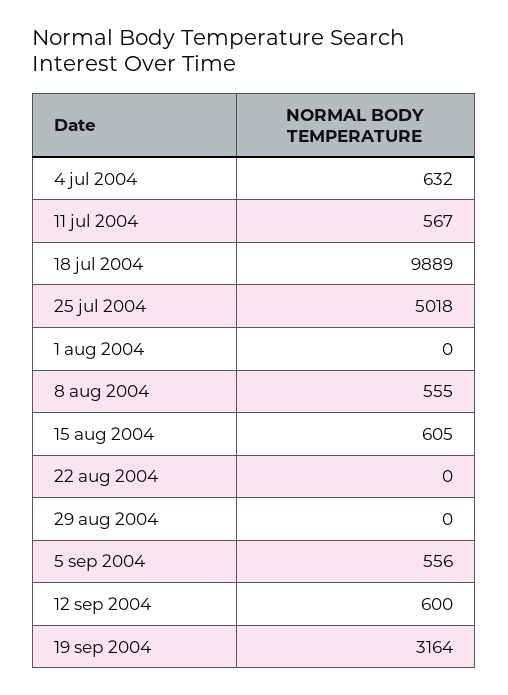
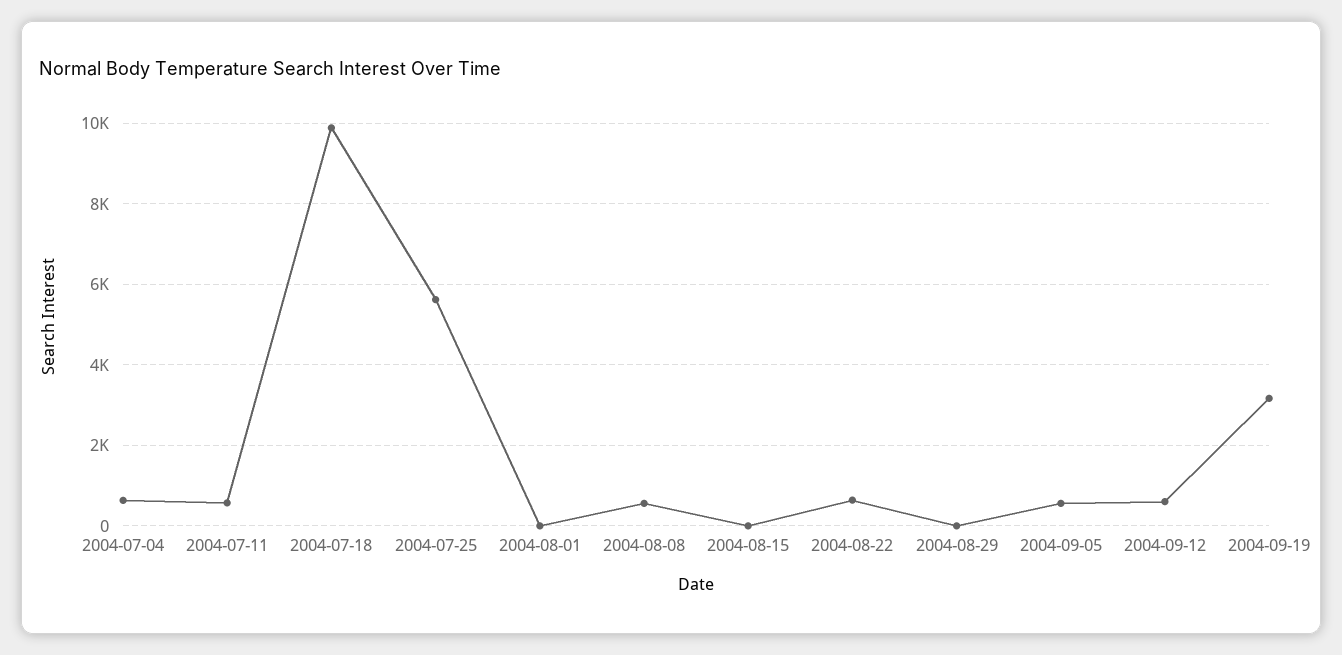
25 jul 2004: 5018 -> 5600
15 aug 2004: 605 -> 0
22 aug 2004: 0 -> 600

